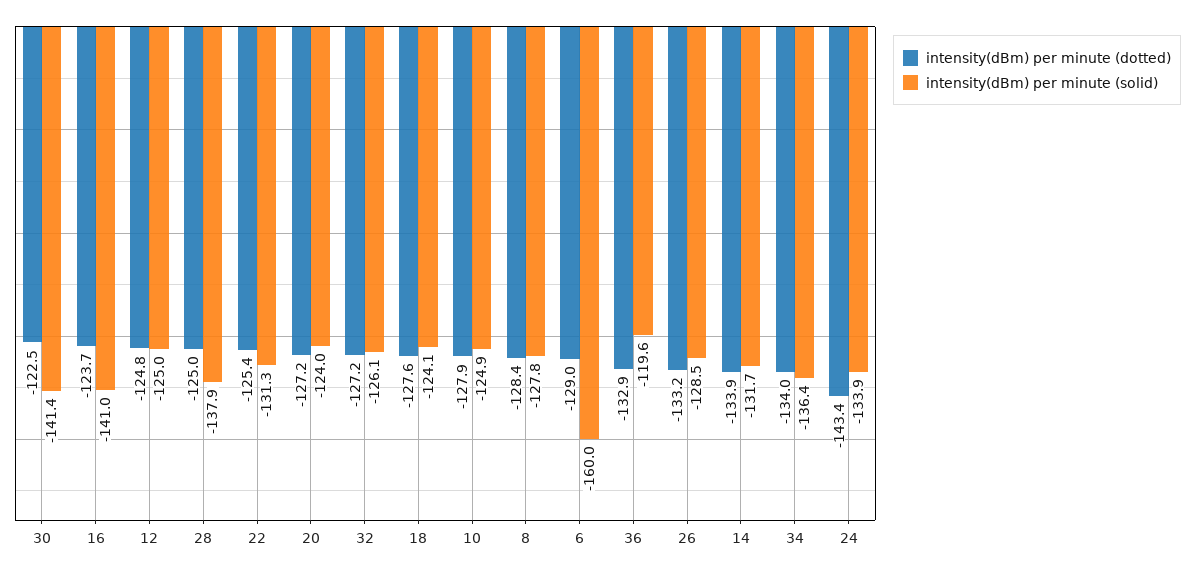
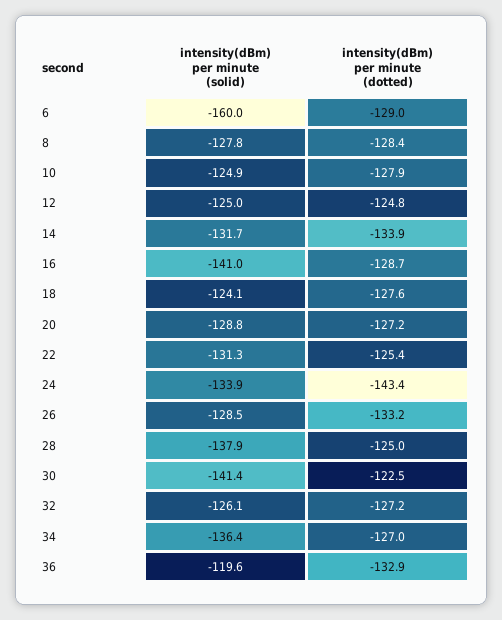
intensity(dBm) per minute (dotted), 16: -123.7 -> -128.7
intensity(dBm) per minute (solid), 20: -124 -> -128.8
intensity(dBm) per minute (dotted), 34: -134 -> -127

